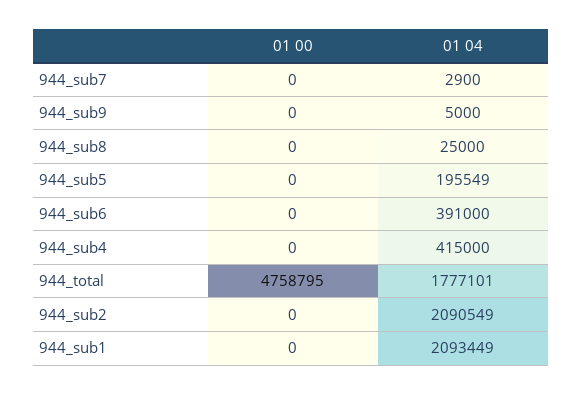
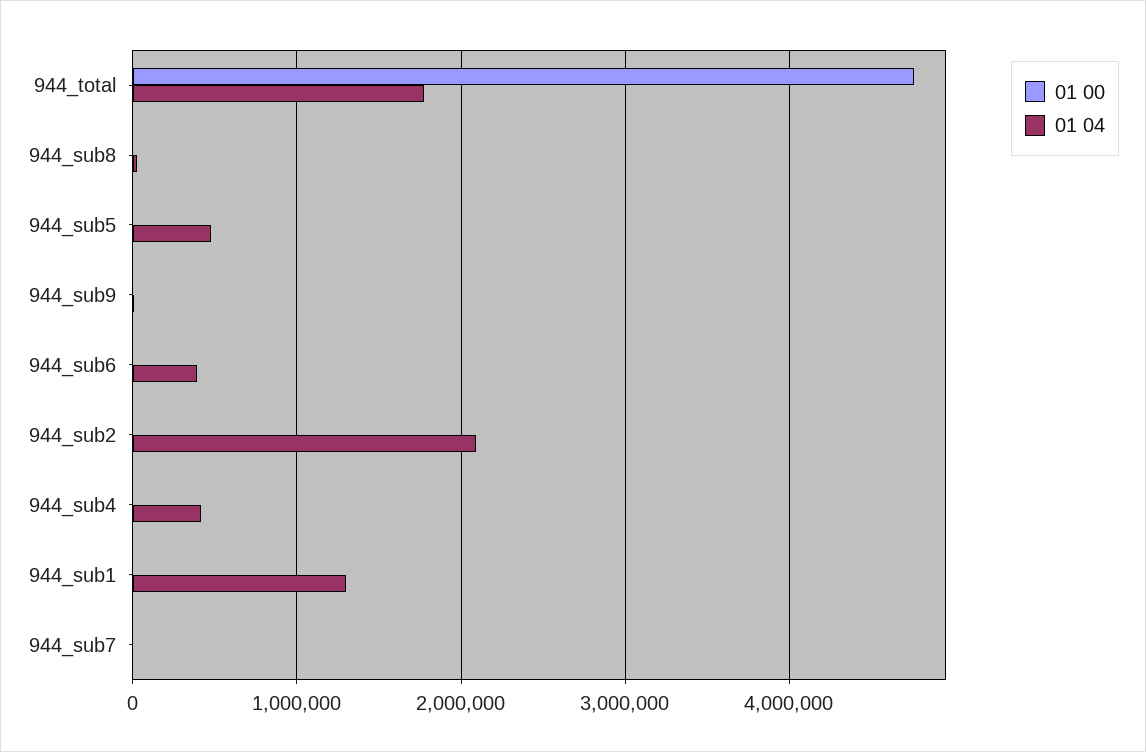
01 04, 944_sub5: 195549 -> 500000
01 04, 944_sub1: 2093449 -> 1300000

